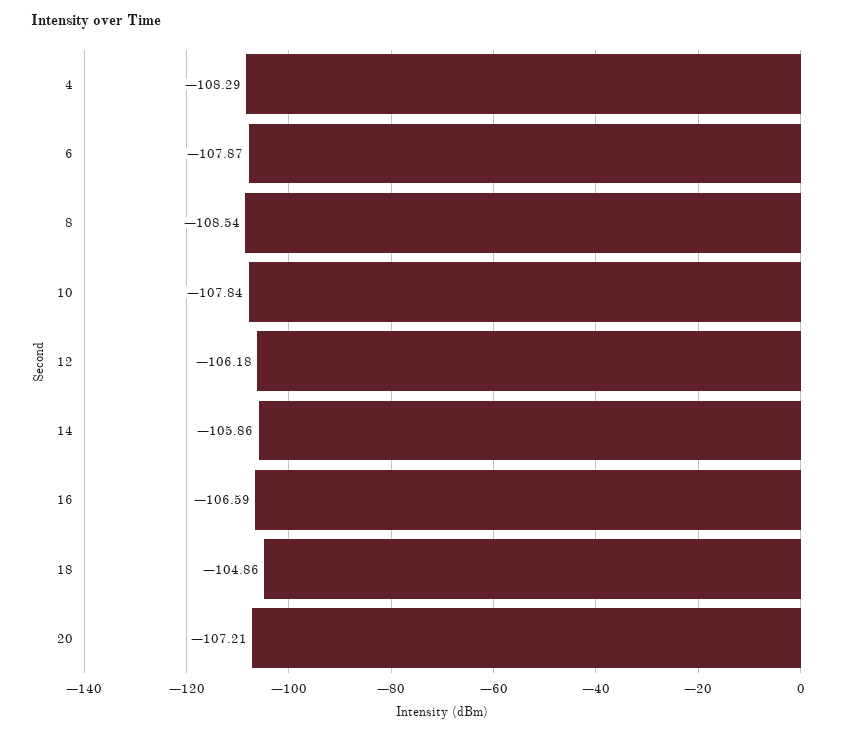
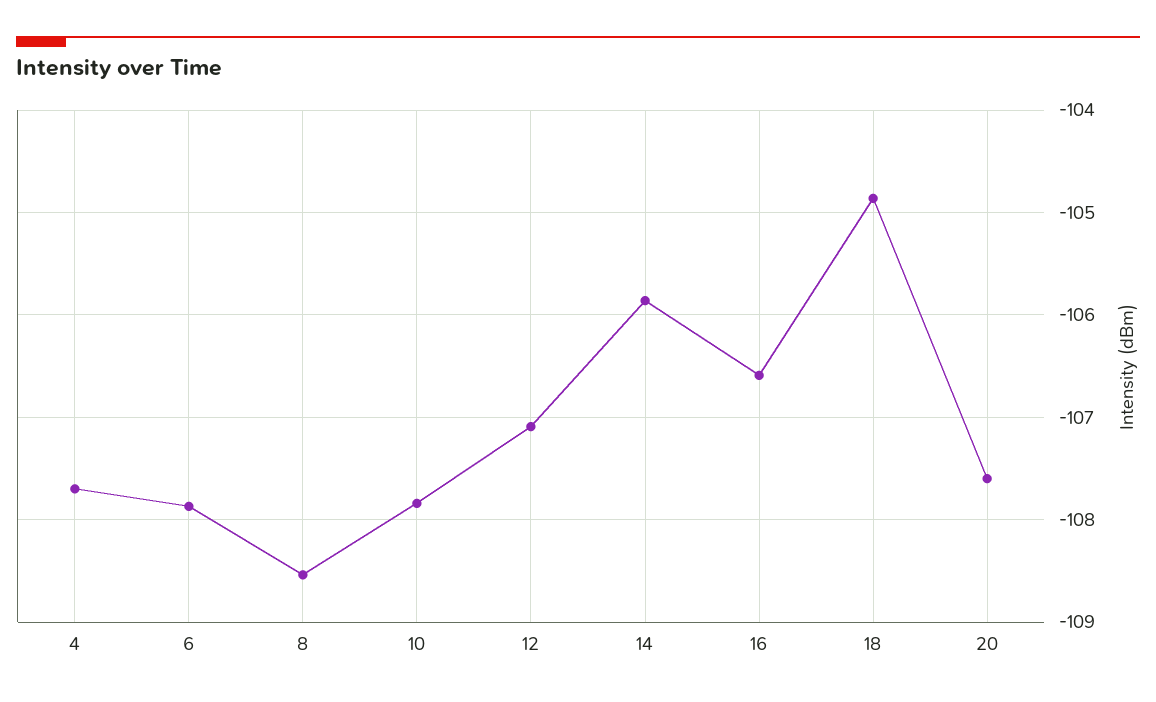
4: -108.29 -> -107.7
12: -106.18 -> -107.1
20: -107.21 -> -107.6

